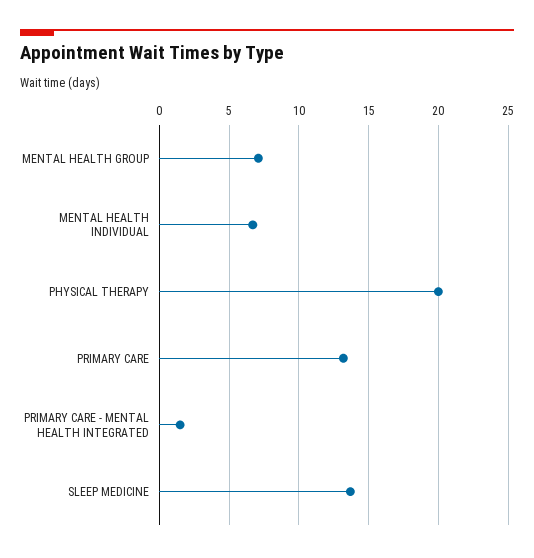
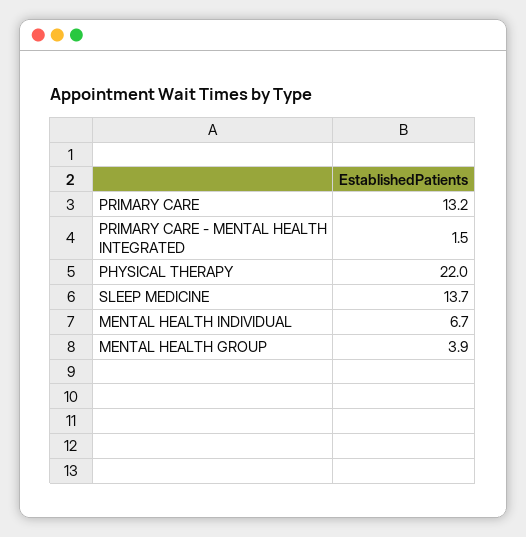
MENTAL HEALTH GROUP: 7 -> 3.9
PHYSICAL THERAPY: 20 -> 22

